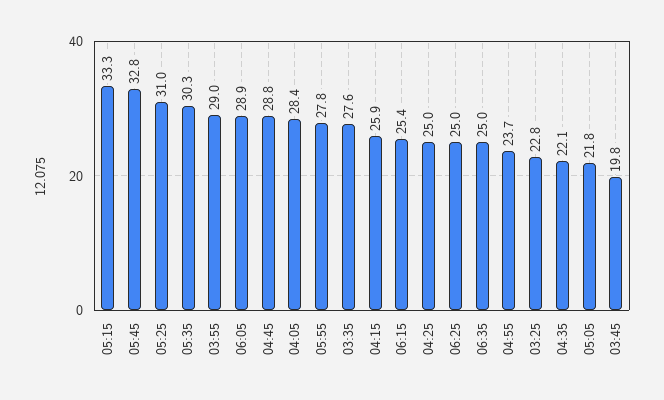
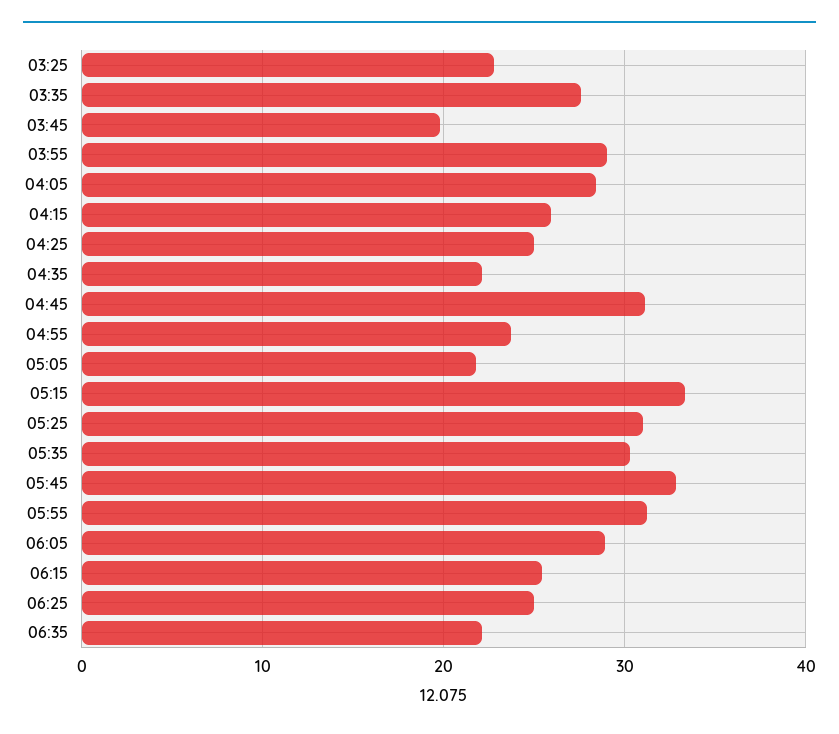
04:45: 28.8 -> 31
05:55: 27.8 -> 31
06:35: 25 -> 22

